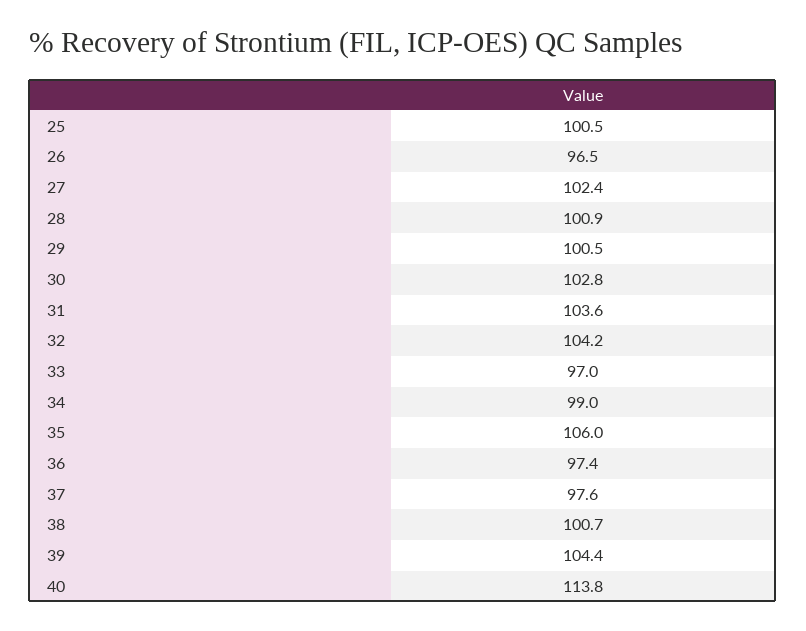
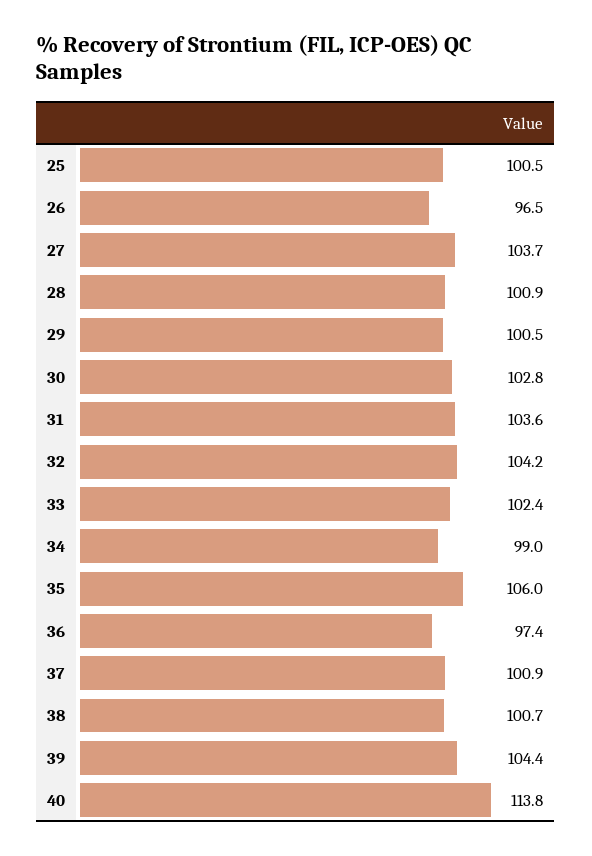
27: 102.4 -> 103.7
33: 97 -> 102.4
37: 97.6 -> 100.9

